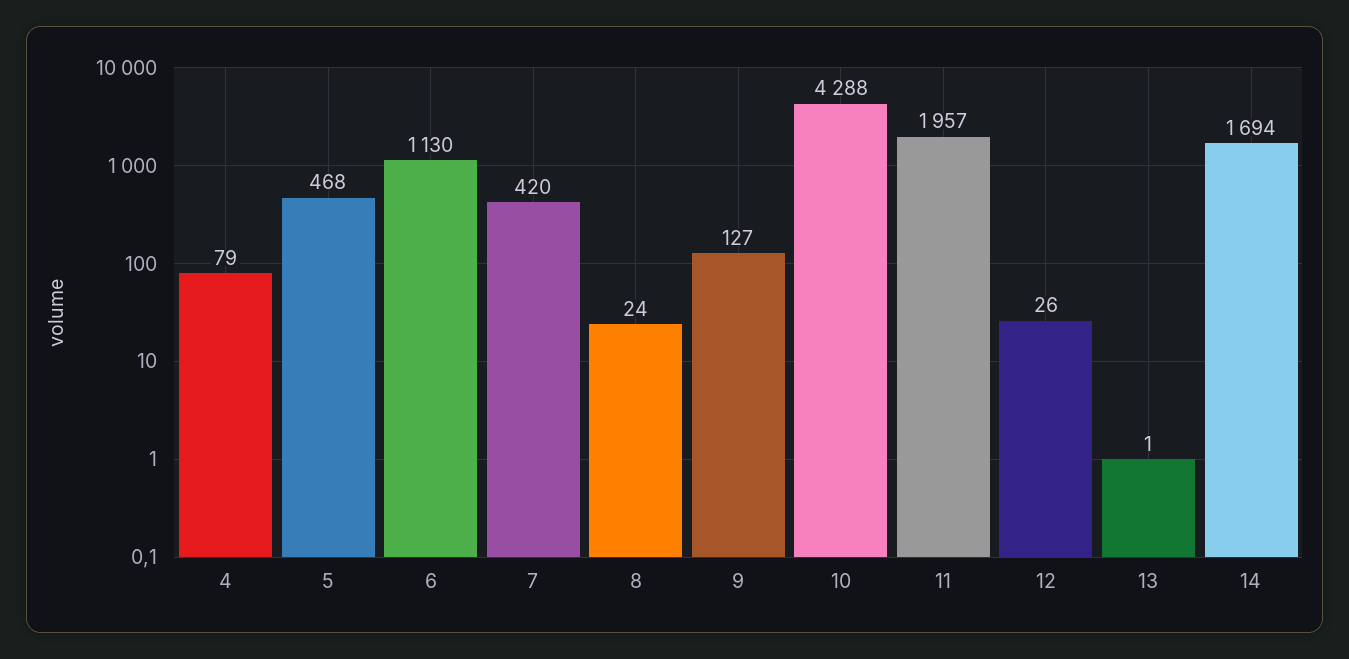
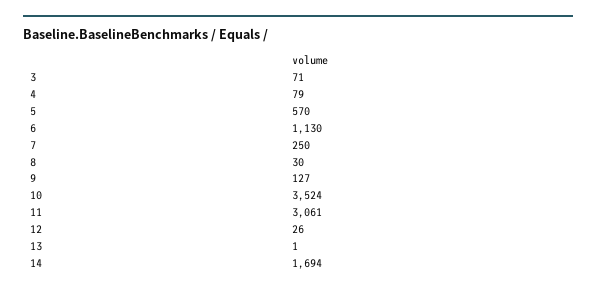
5: 468 -> 570
7: 420 -> 250
8: 24 -> 30
10: 4288 -> 3524
11: 1957 -> 3061
3: none -> 71

